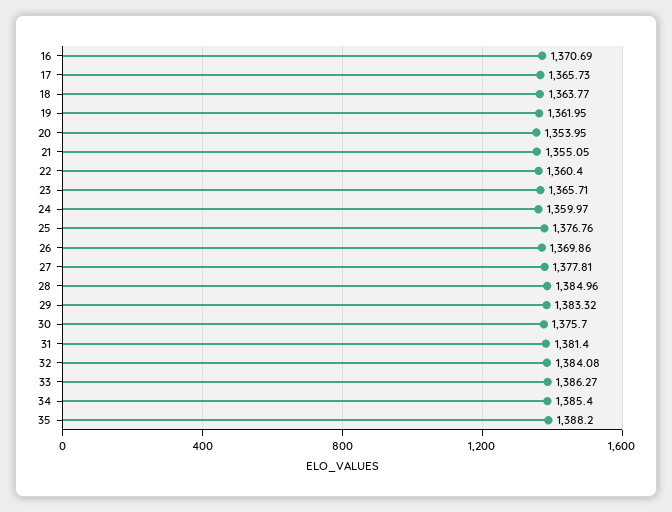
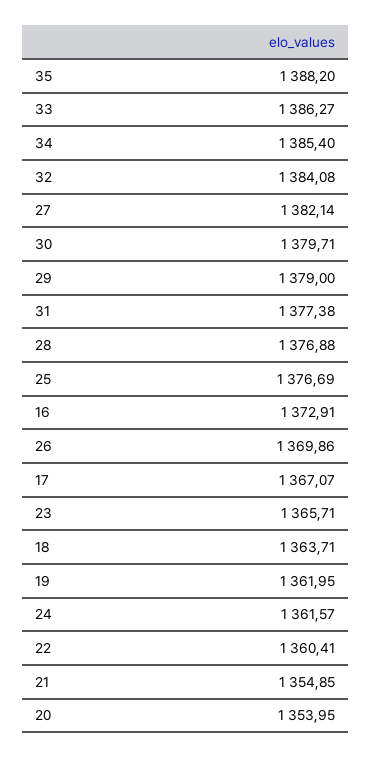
16: 1370.69 -> 1372.91
17: 1365.73 -> 1367.07
18: 1363.77 -> 1363.71
21: 1355.05 -> 1354.85
22: 1360.4 -> 1360.41
24: 1359.97 -> 1361.57
25: 1376.76 -> 1376.69
27: 1377.81 -> 1382.14
28: 1384.96 -> 1376.88
29: 1383.32 -> 1379
30: 1375.7 -> 1379.71
31: 1381.4 -> 1377.38

